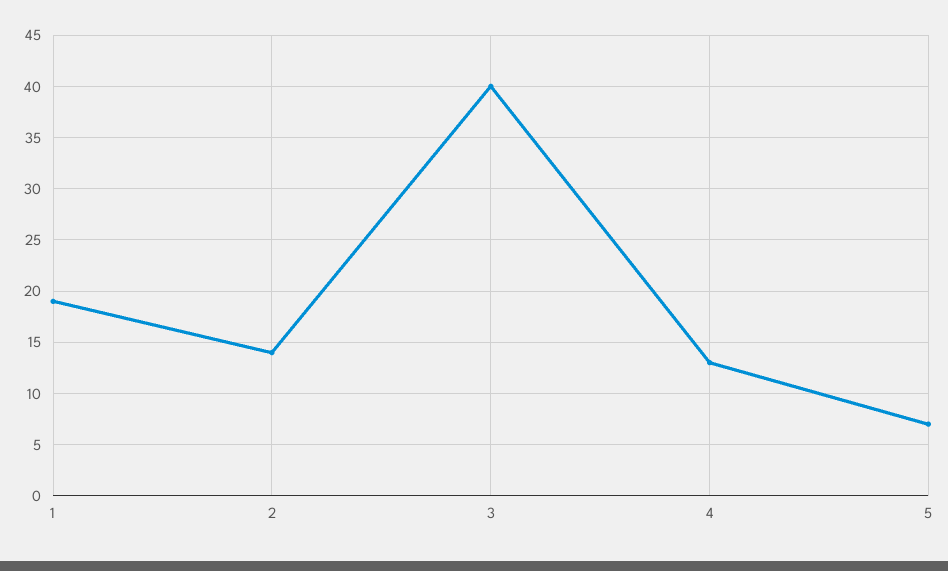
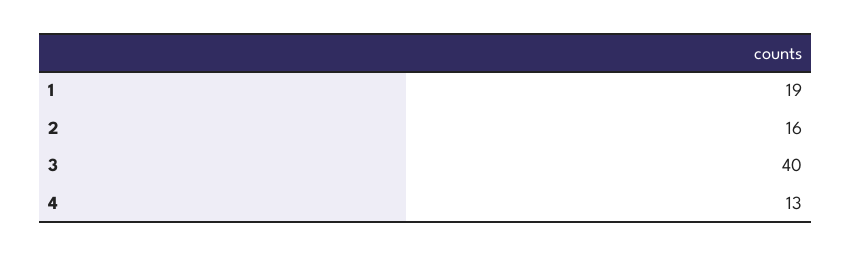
2: 14 -> 16
5: 7 -> none

